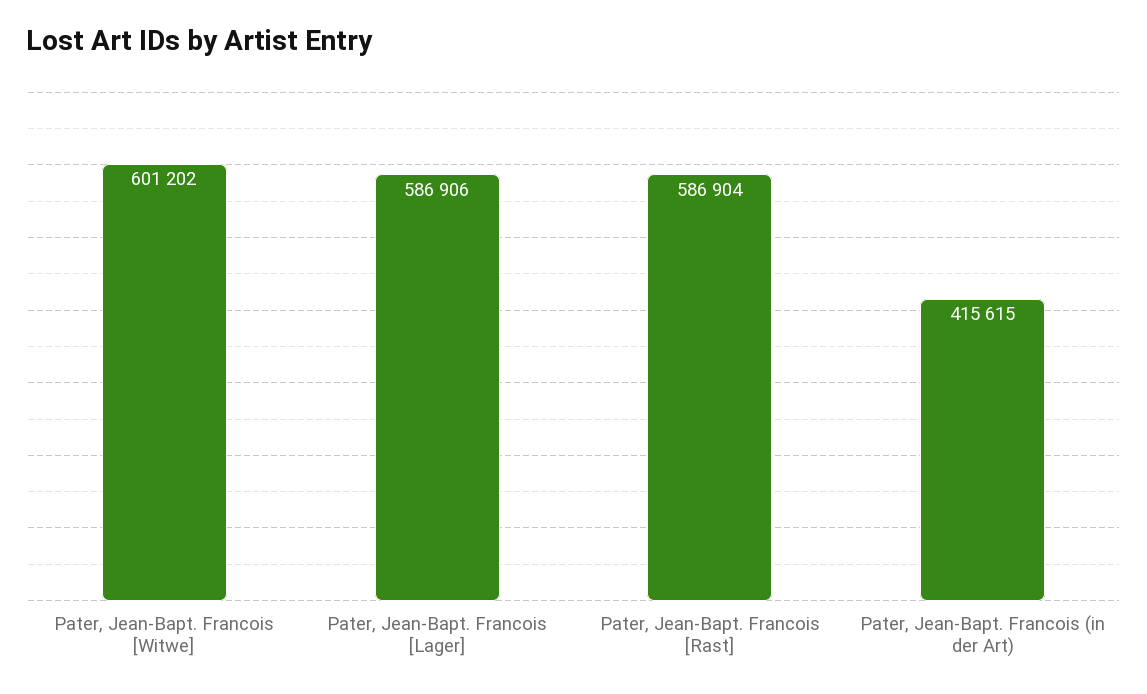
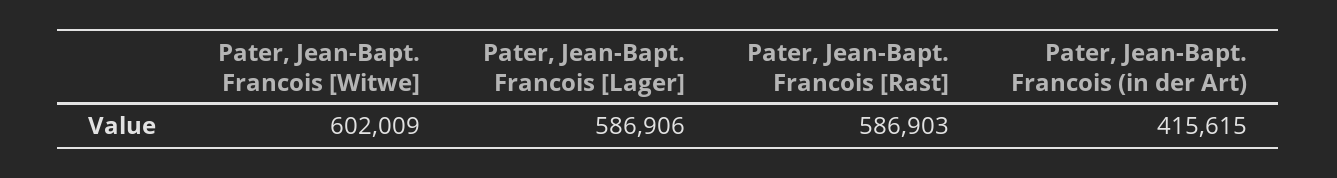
Pater, Jean-Bapt. Francois [Witwe]: 601202 -> 602009
Pater, Jean-Bapt. Francois [Rast]: 586904 -> 586903

